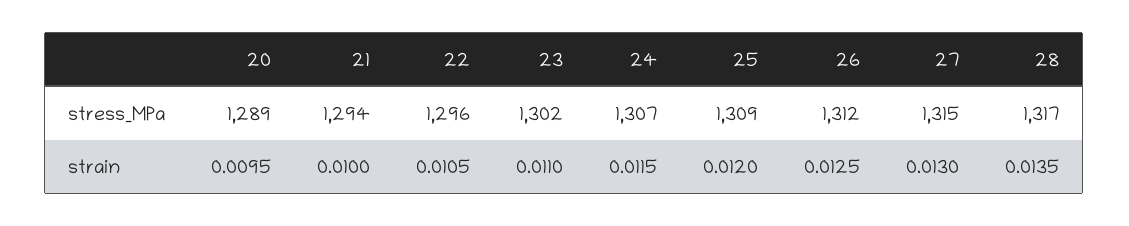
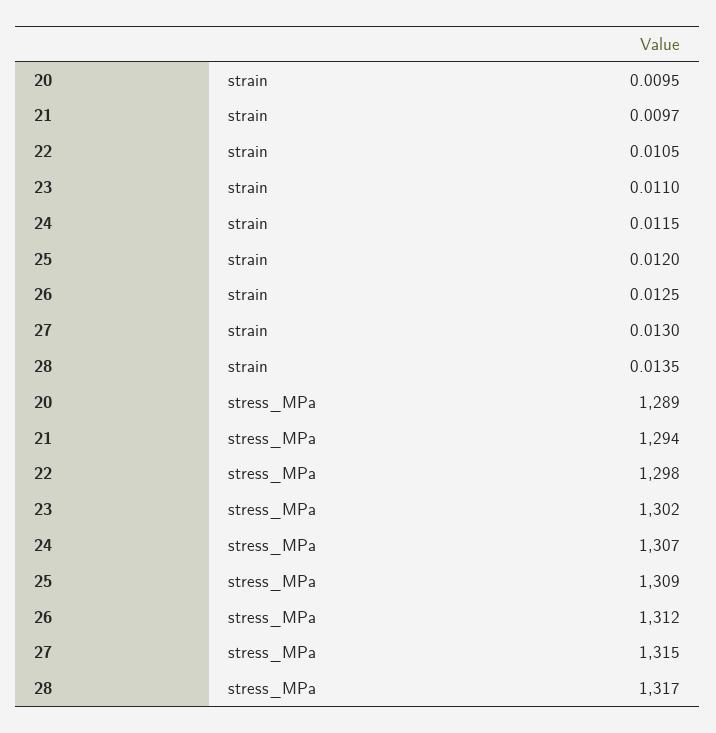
22, stress_MPa: 1296 -> 1298
21, strain: 0.01 -> 0.0097

